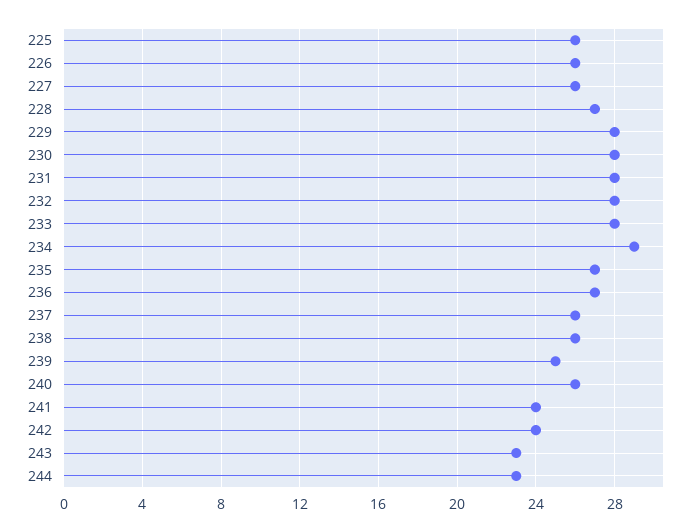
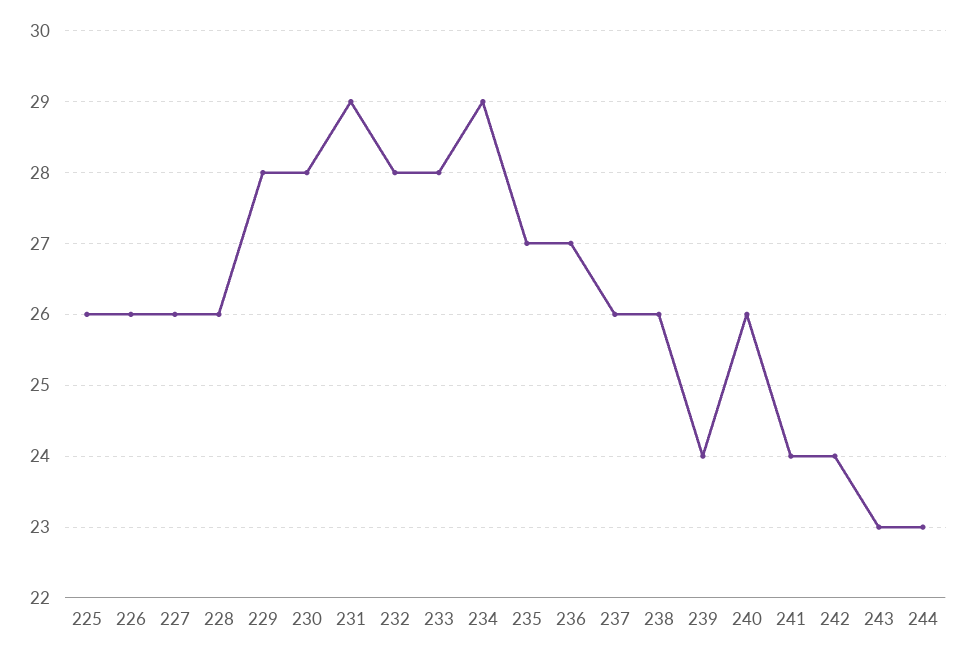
228: 27 -> 26
231: 28 -> 29
239: 25 -> 24

